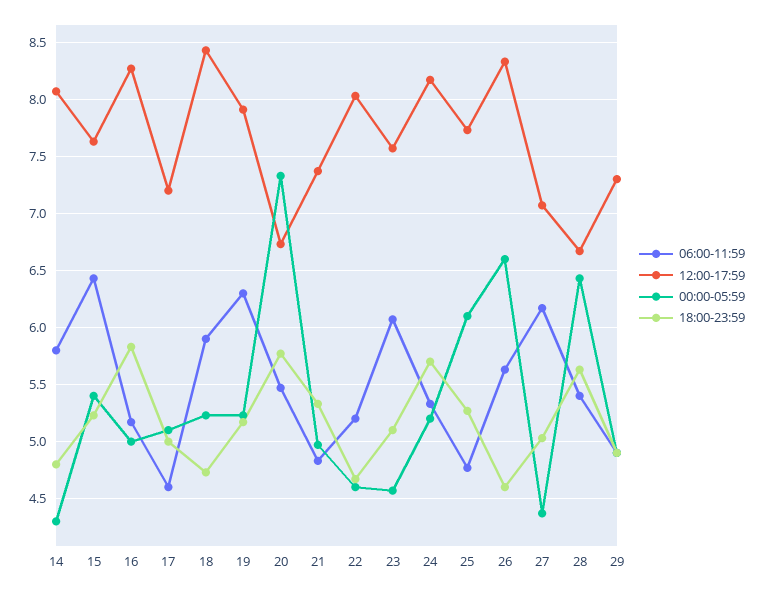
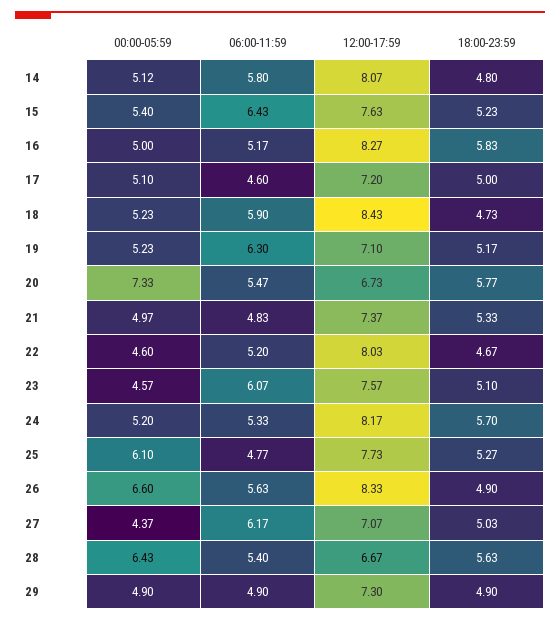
00:00-05:59, 14: 4.3 -> 5.12
12:00-17:59, 19: 7.9 -> 7.1
18:00-23:59, 26: 4.6 -> 4.9

